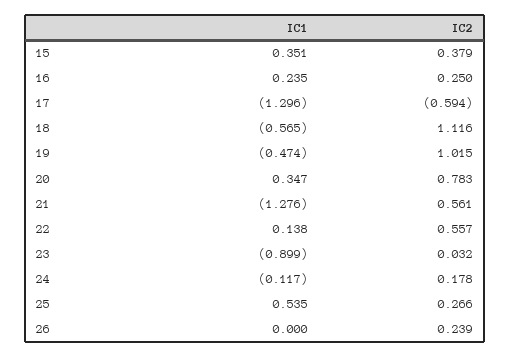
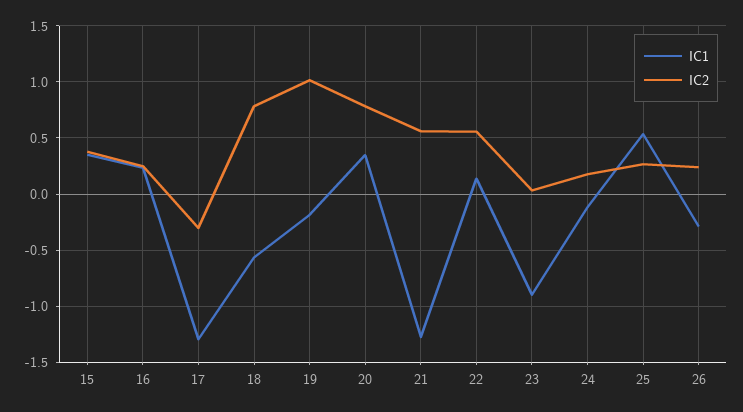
IC2, 17: -0.594 -> -0.3
IC2, 18: 1.116 -> 0.8
IC1, 19: -0.474 -> -0.2
IC1, 26: 0 -> -0.3

